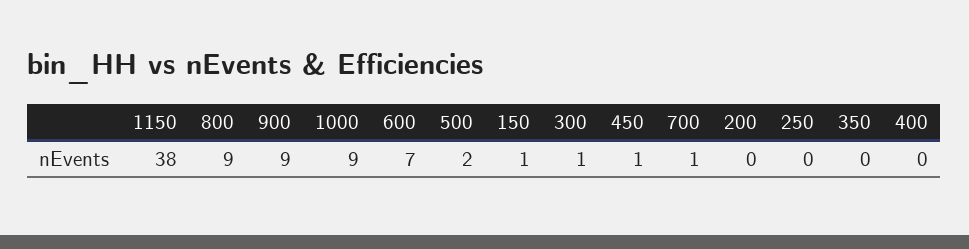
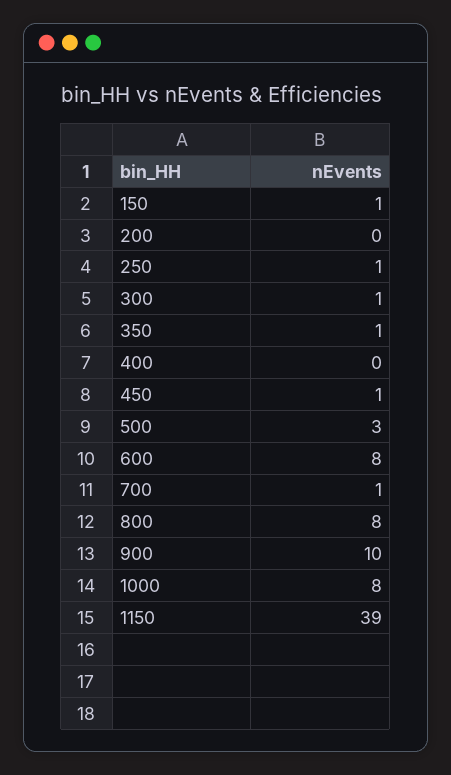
1150: 38 -> 39
800: 9 -> 8
900: 9 -> 10
1000: 9 -> 8
600: 7 -> 8
500: 2 -> 3
250: 0 -> 1
350: 0 -> 1

